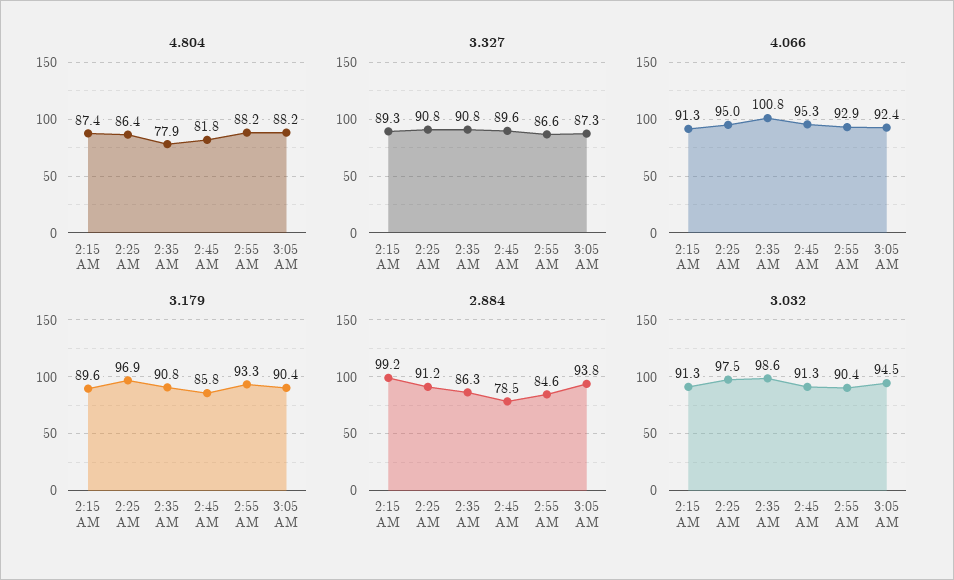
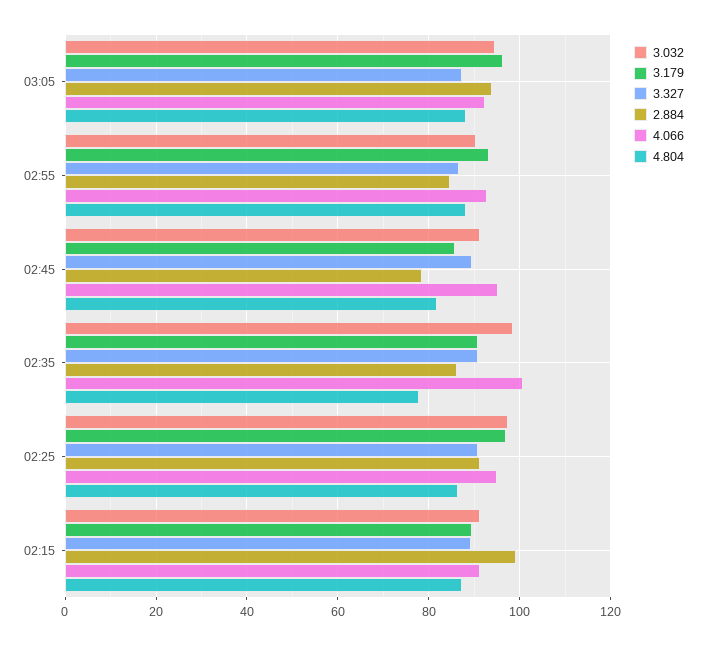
3.179, 3:05 AM: 90.4 -> 96

